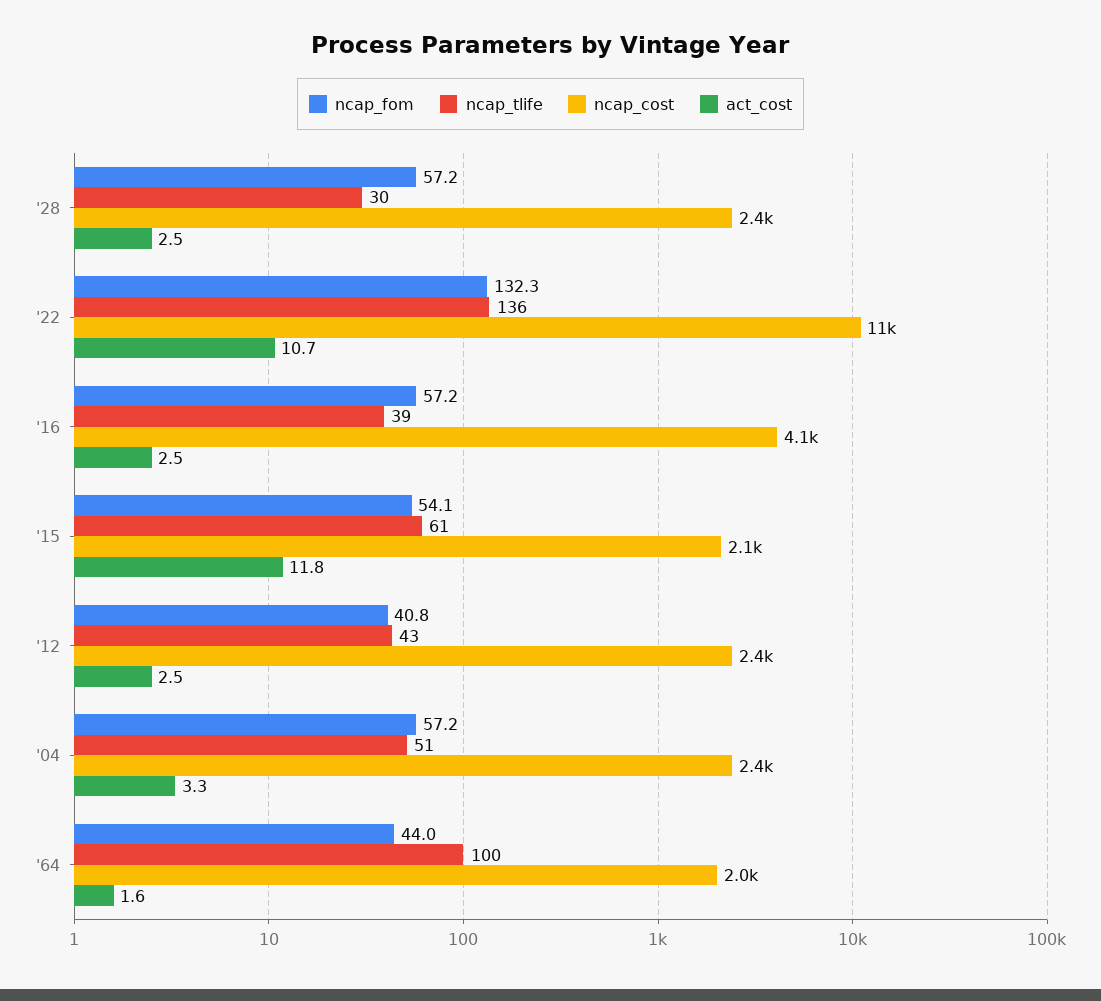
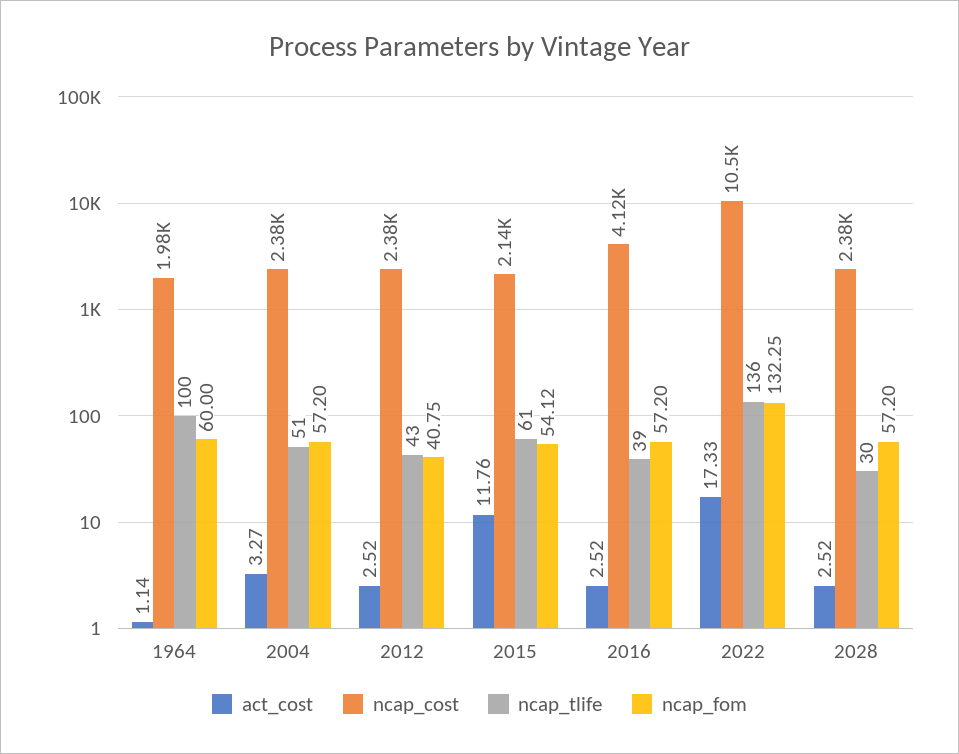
act_cost, '22: 10.7 -> 17.33
ncap_fom, '64: 44 -> 60
act_cost, '64: 1.6 -> 1.14

